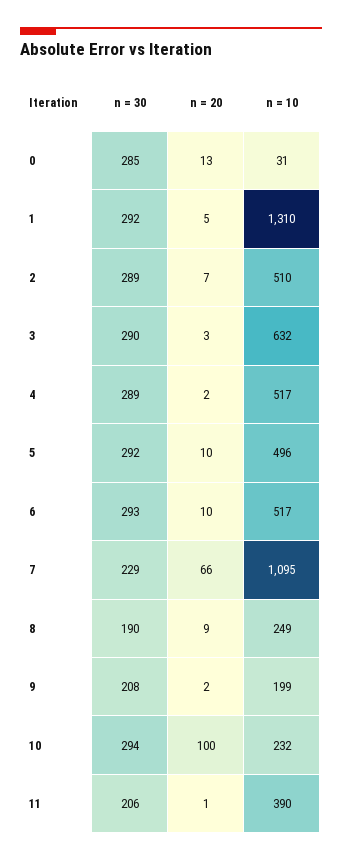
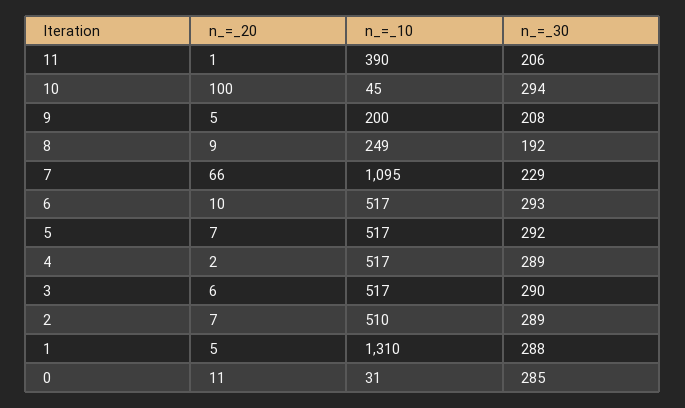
n = 20, 0: 13 -> 11
n = 30, 1: 292 -> 288
n = 20, 3: 3 -> 6
n = 10, 3: 632 -> 517
n = 20, 5: 10 -> 7
n = 10, 5: 496 -> 517
n = 30, 8: 190 -> 192
n = 20, 9: 2 -> 5
n = 10, 9: 199 -> 200
n = 10, 10: 232 -> 45

